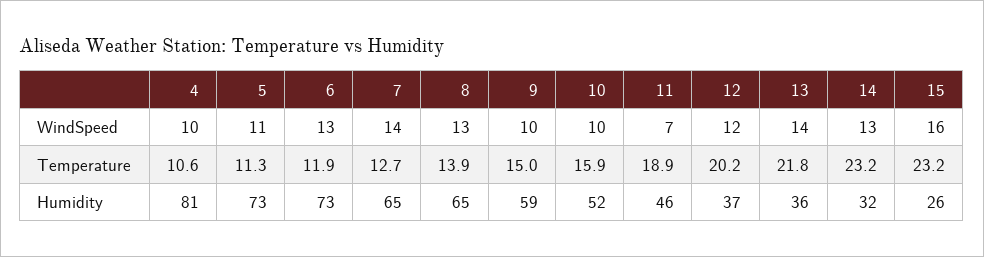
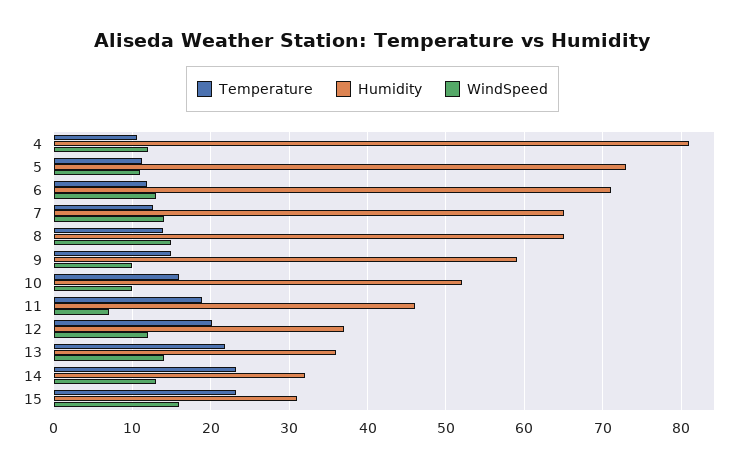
WindSpeed, 4: 10 -> 12
WindSpeed, 8: 13 -> 15
Humidity, 6: 73 -> 71
Humidity, 15: 26 -> 31

